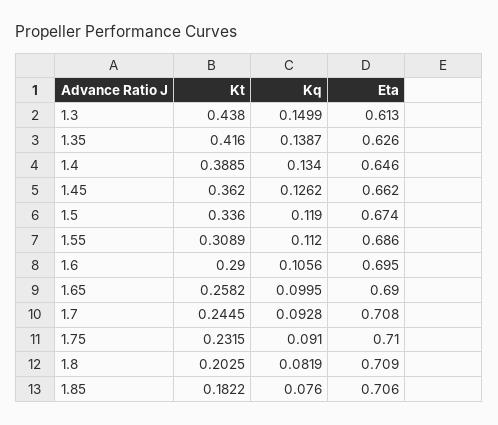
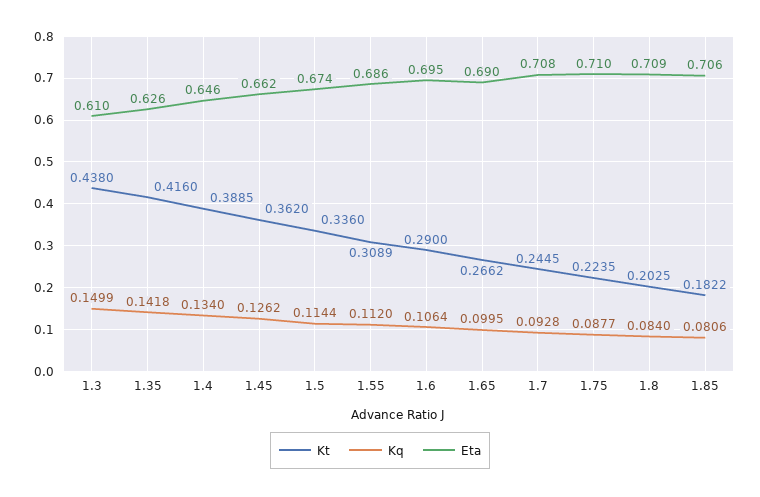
Eta, 1.3: 0.613 -> 0.61
Kq, 1.35: 0.1387 -> 0.1418
Kq, 1.5: 0.119 -> 0.1144
Kq, 1.6: 0.1056 -> 0.1064
Kt, 1.65: 0.2582 -> 0.2662
Kt, 1.75: 0.2315 -> 0.2235
Kq, 1.75: 0.091 -> 0.0877
Kq, 1.8: 0.0819 -> 0.084
Kq, 1.85: 0.076 -> 0.0806

